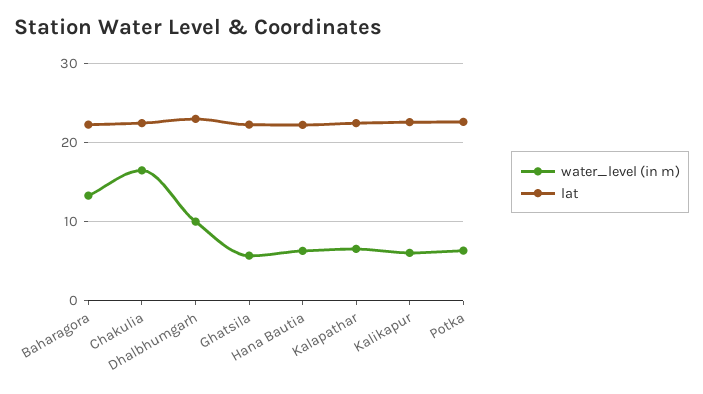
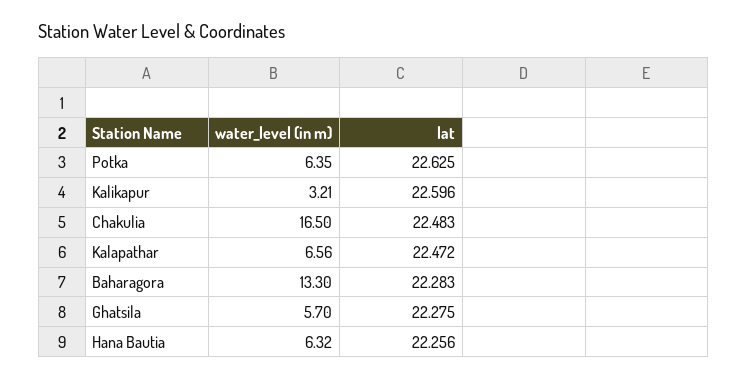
water_level (in m), Dhalbhumgarh: 10 -> none
lat, Dhalbhumgarh: 23 -> none
water_level (in m), Kalikapur: 6 -> 3.21

